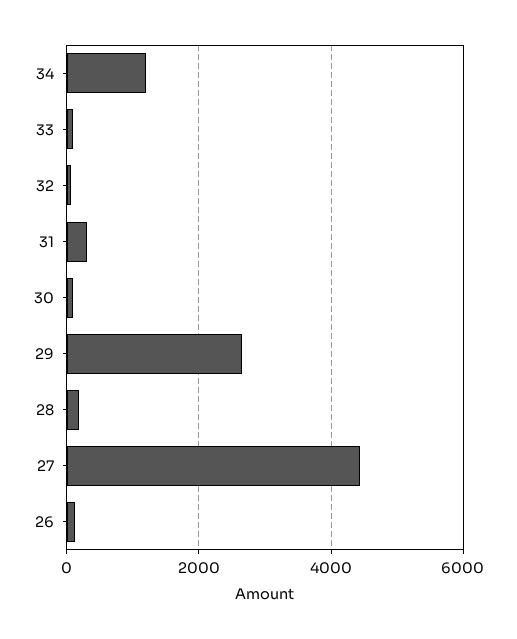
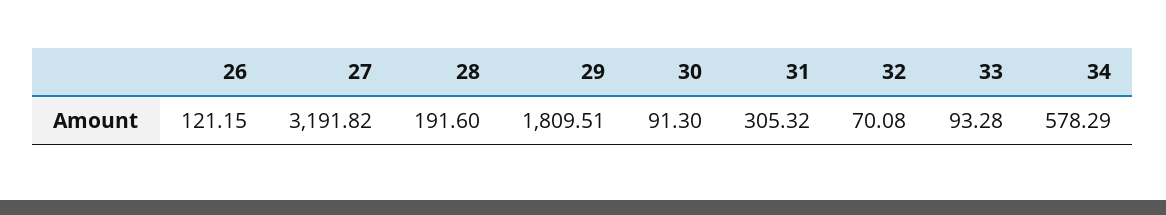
34: 1200 -> 578.29
29: 2600 -> 1809.51
27: 4400 -> 3191.82

